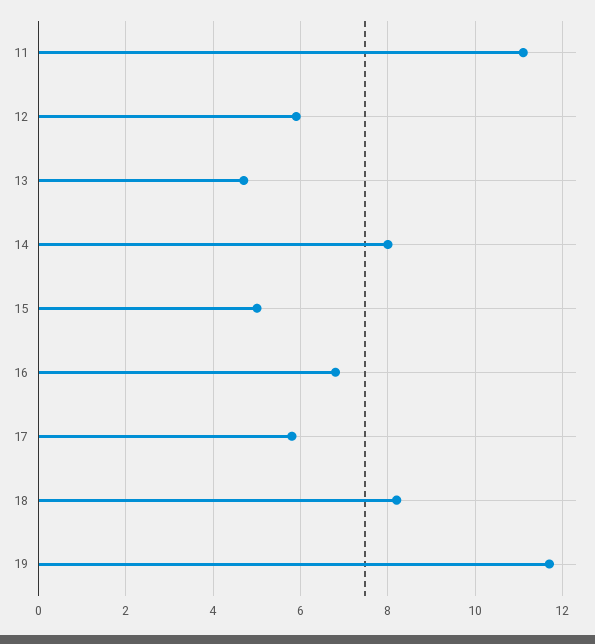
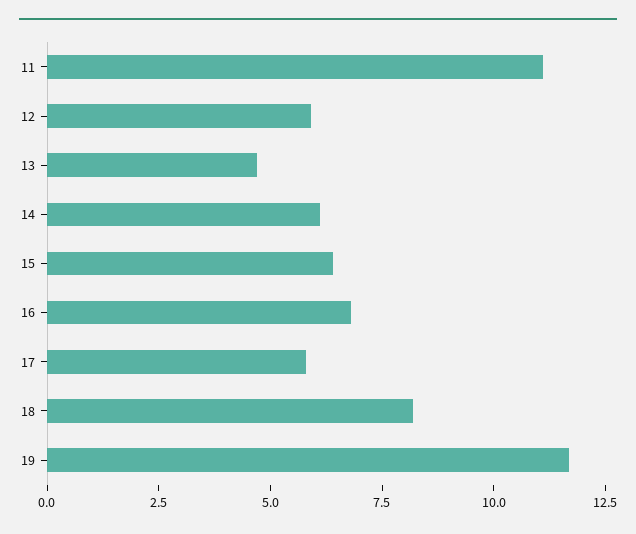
14: 8 -> 6
15: 5 -> 6.5

